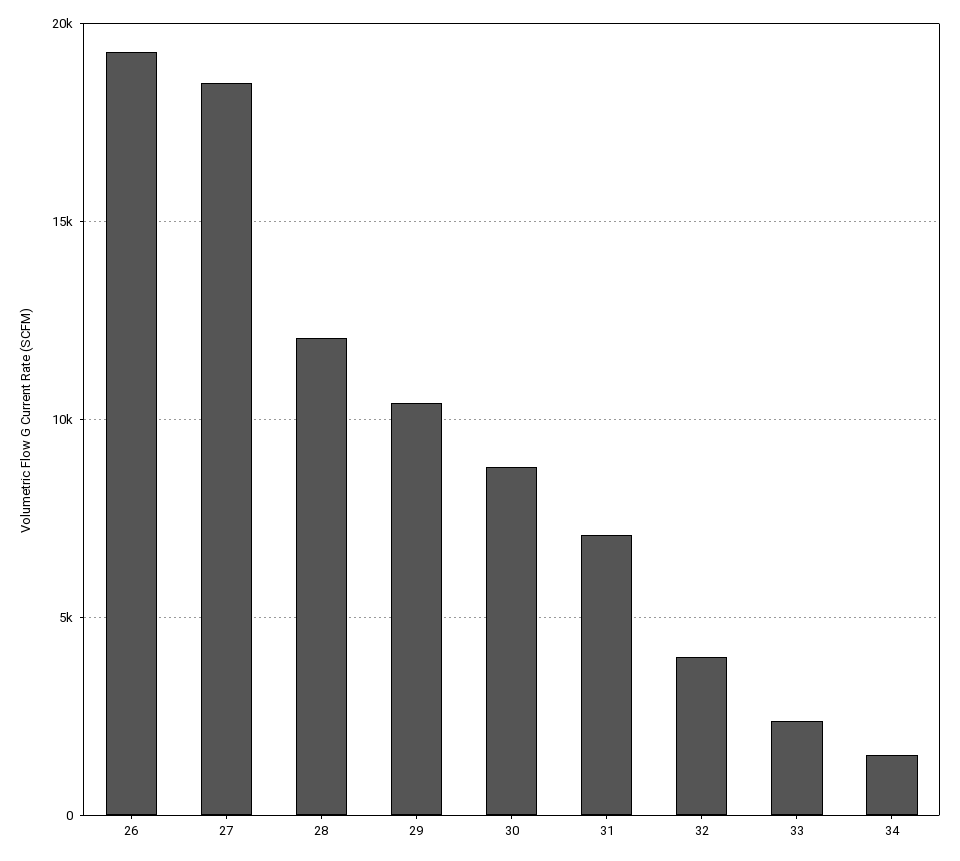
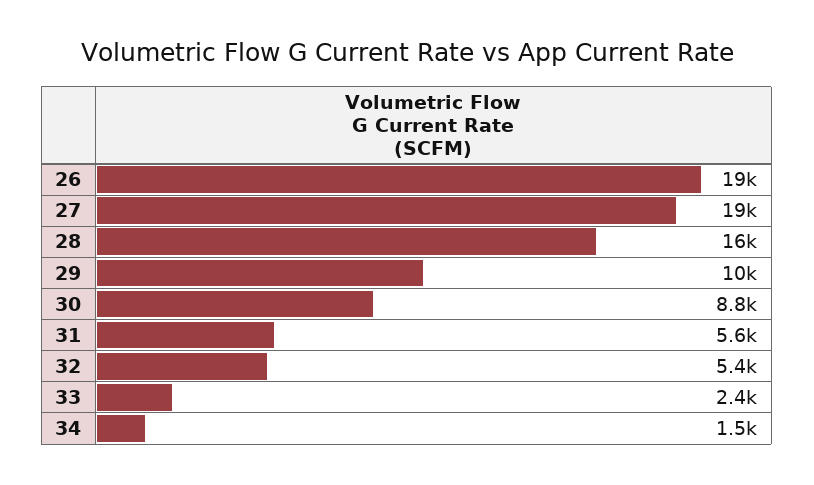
28: 12000 -> 16000
31: 7000 -> 5600
32: 4000 -> 5400

